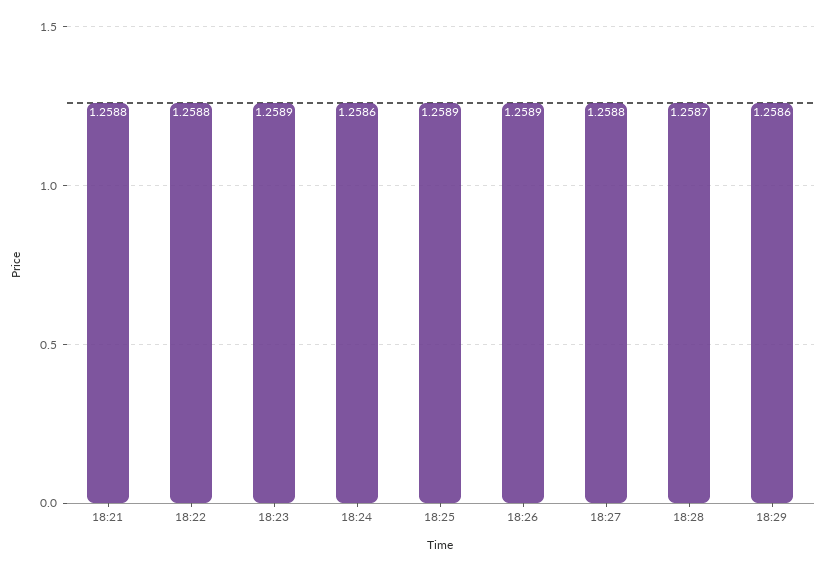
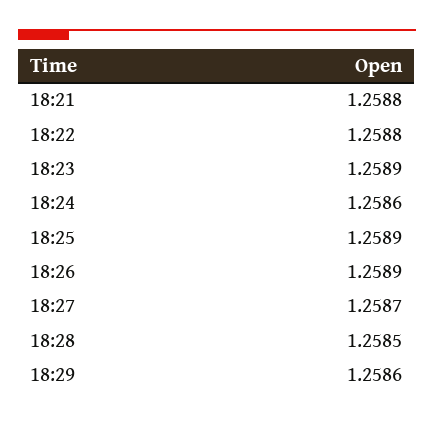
18:27: 1.2588 -> 1.2587
18:28: 1.2587 -> 1.2585

